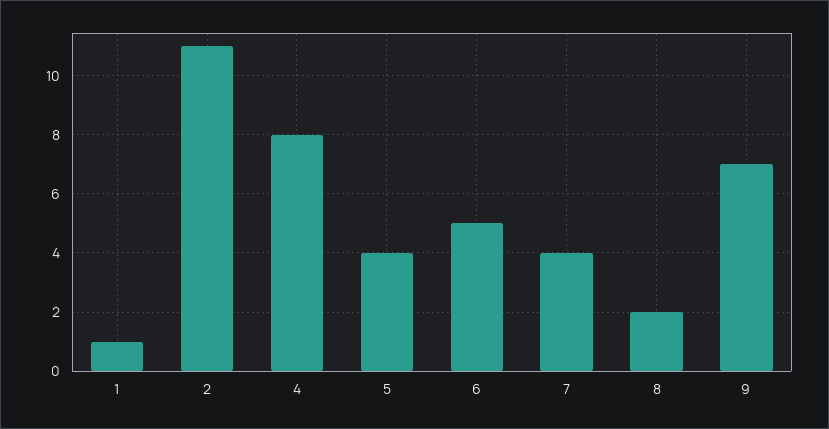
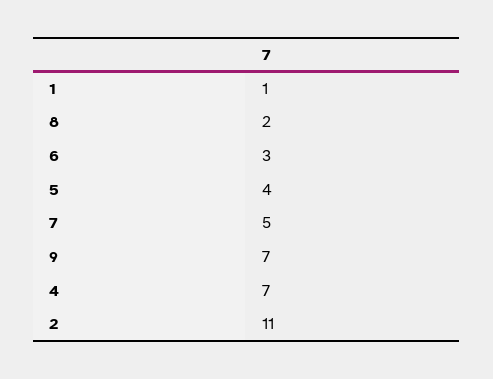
4: 8 -> 7
6: 5 -> 3
7: 4 -> 5

